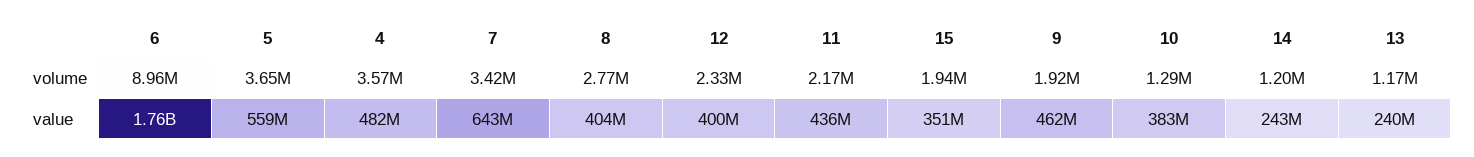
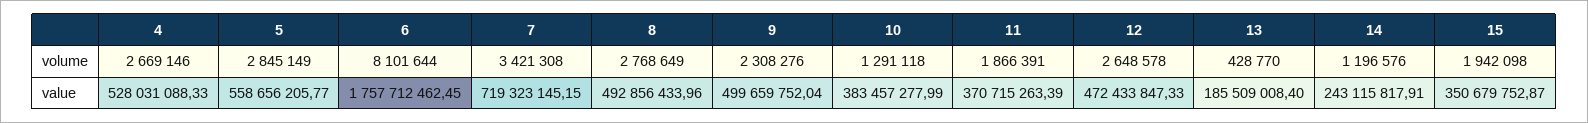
6, volume: 8960000 -> 8101644
5, volume: 3650000 -> 2845149
4, volume: 3570000 -> 2669146
12, volume: 2330000 -> 2648578
11, volume: 2170000 -> 1866391
9, volume: 1920000 -> 2308276
13, volume: 1170000 -> 428770
4, value: 482000000 -> 528031088.33
7, value: 643000000 -> 719323145.15
8, value: 404000000 -> 492856433.96
12, value: 400000000 -> 472433847.33
11, value: 436000000 -> 370715263.39
9, value: 462000000 -> 499659752.04
13, value: 240000000 -> 185509008.4

